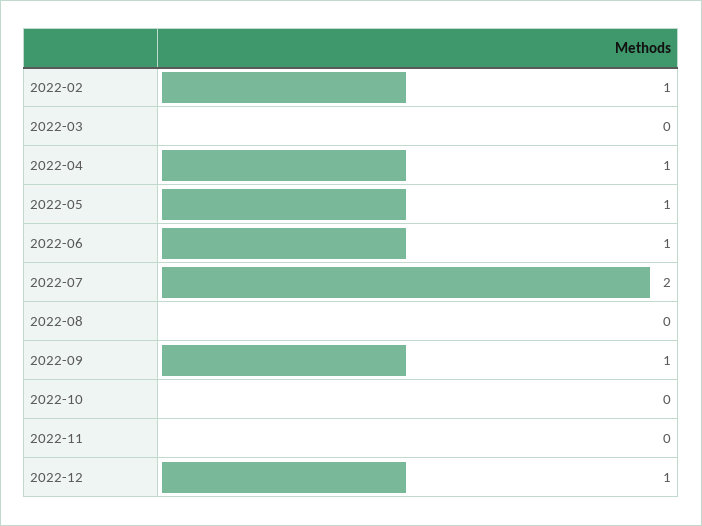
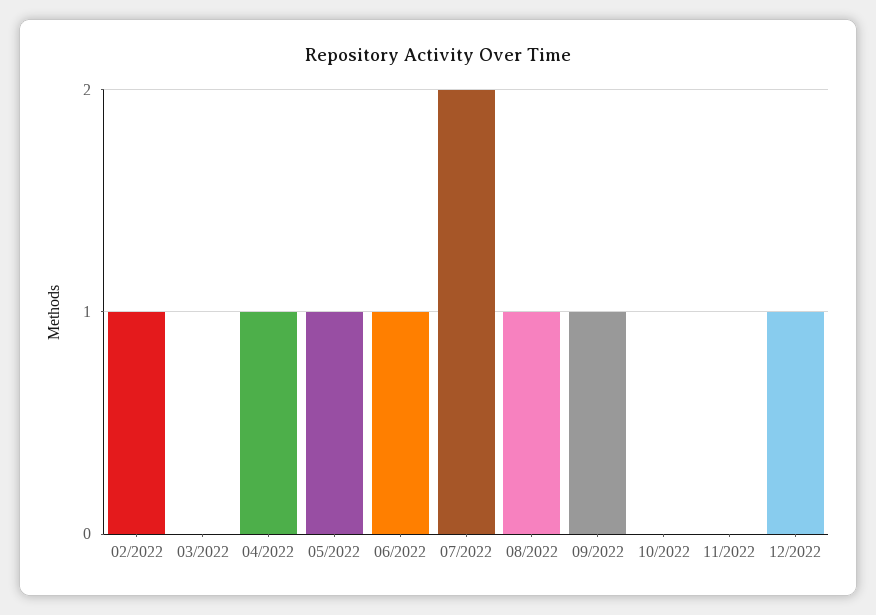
2022-08: 0 -> 1

